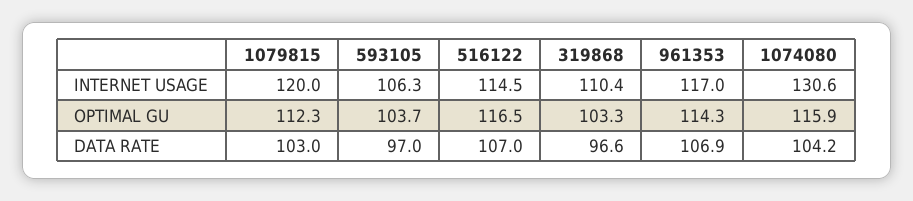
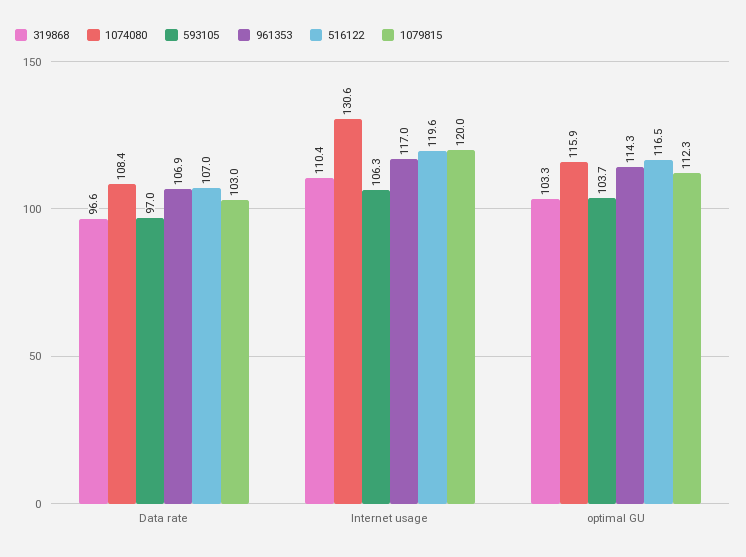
516122, INTERNET USAGE: 114.5 -> 119.6
1074080, DATA RATE: 104.2 -> 108.4

